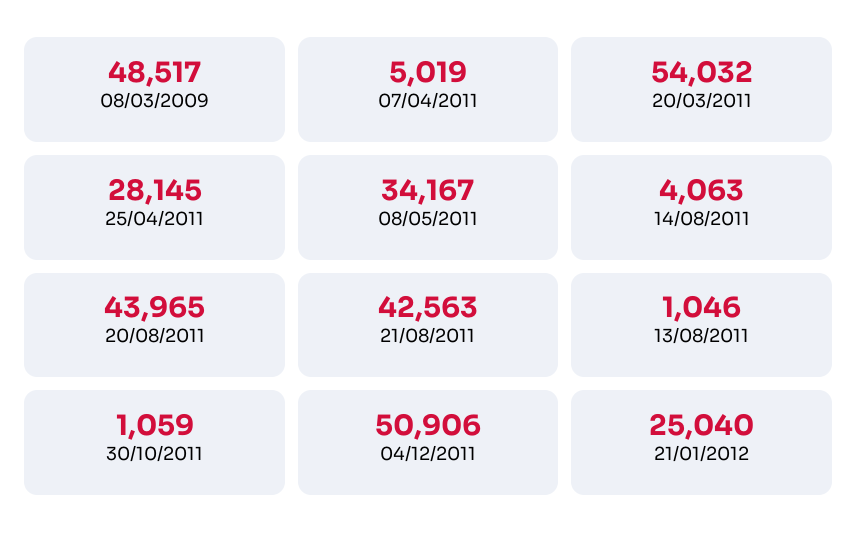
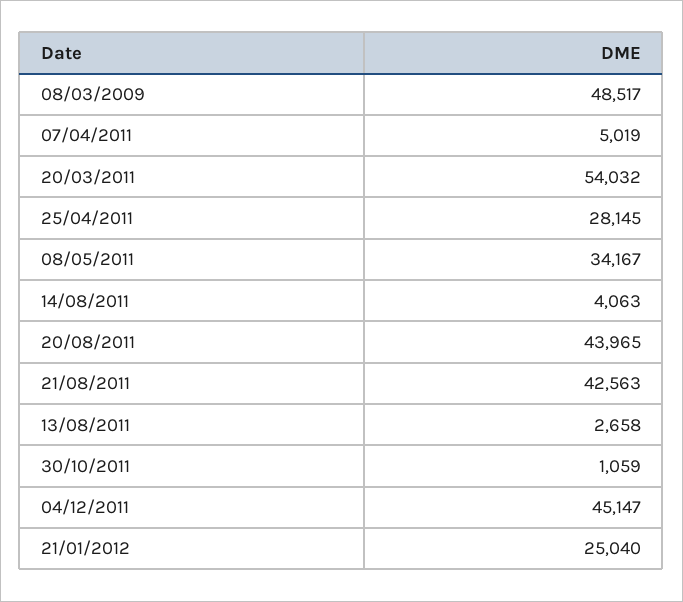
13/08/2011: 1046 -> 2658
04/12/2011: 50906 -> 45147

